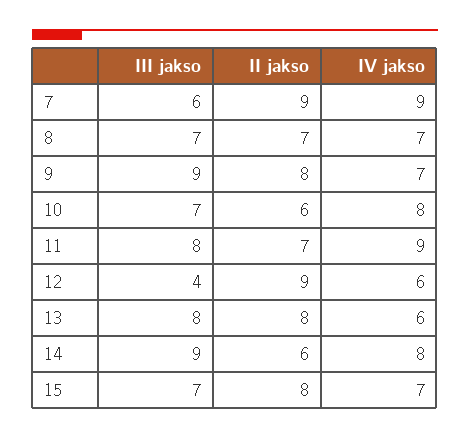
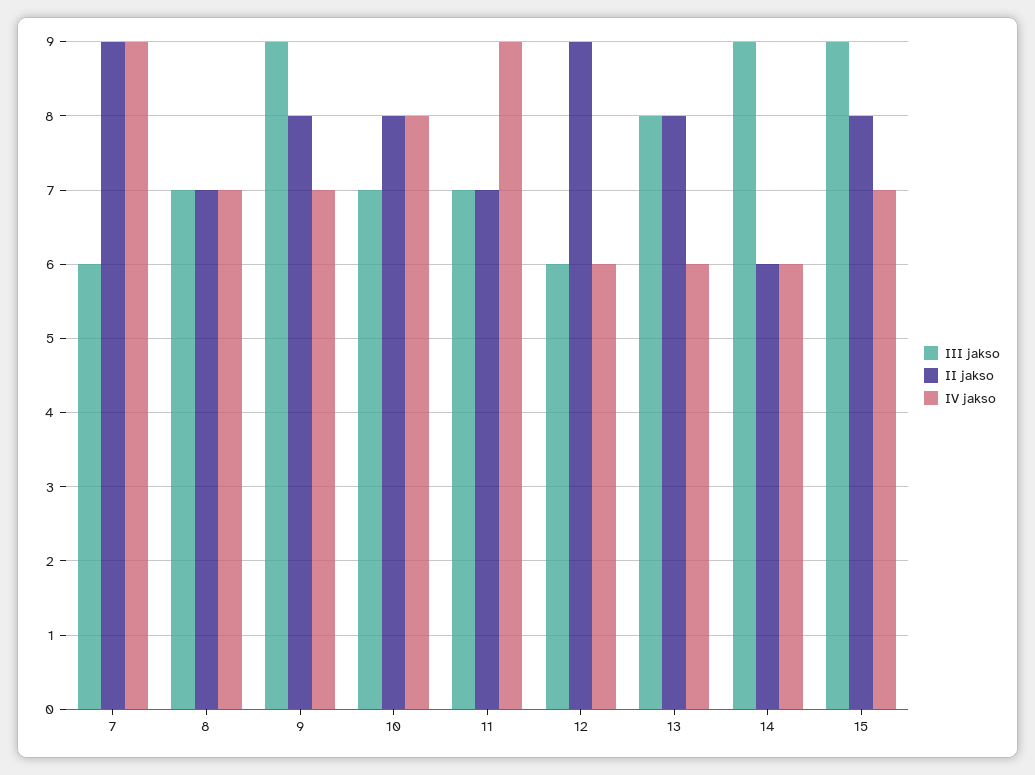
II jakso, 10: 6 -> 8
III jakso, 11: 8 -> 7
III jakso, 12: 4 -> 6
IV jakso, 14: 8 -> 6
III jakso, 15: 7 -> 9

